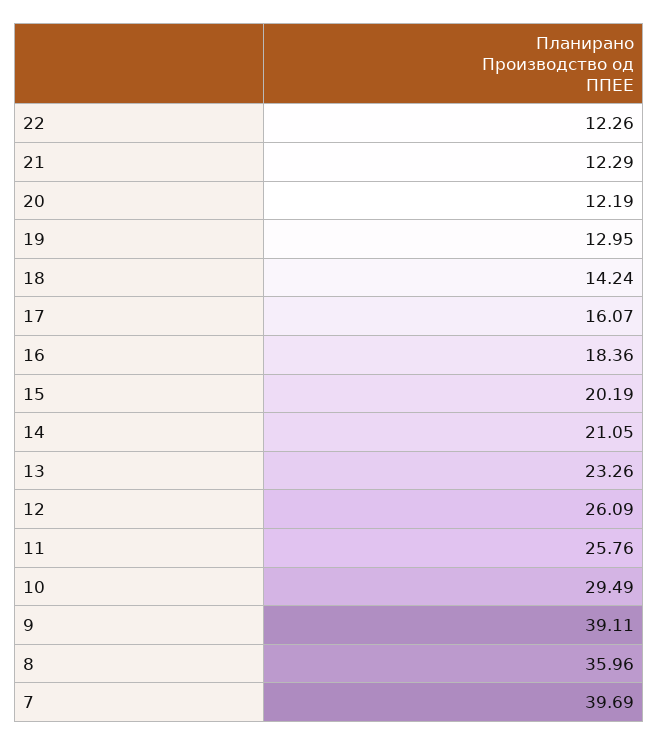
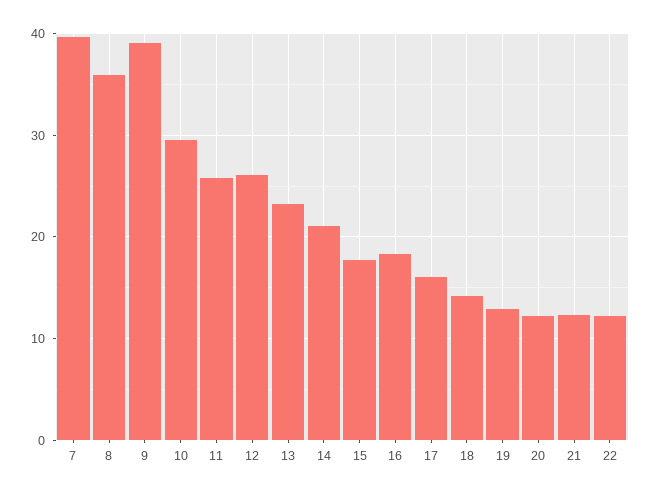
15: 20.19 -> 18

